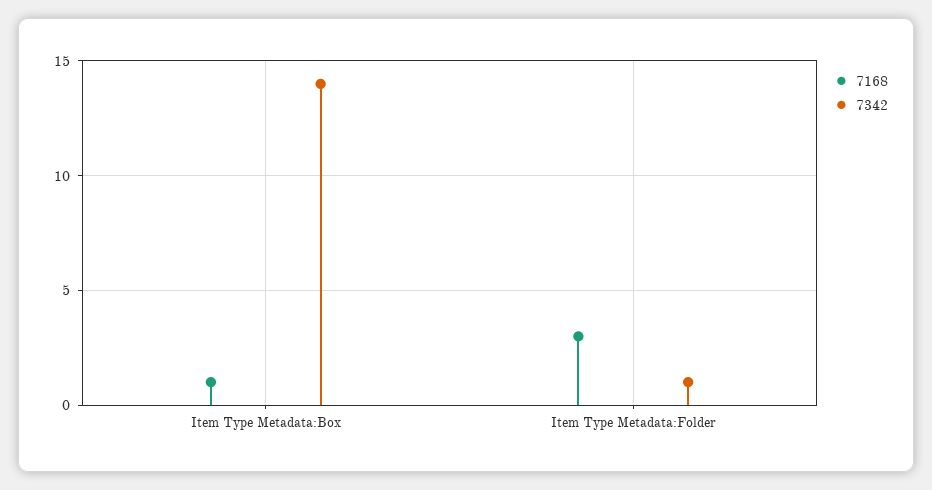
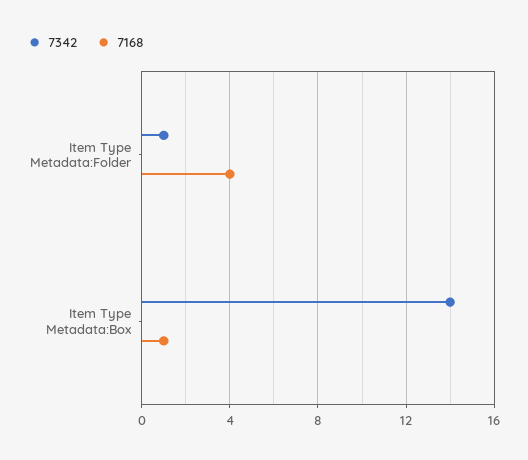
7168, Item Type Metadata:Folder: 3 -> 4

